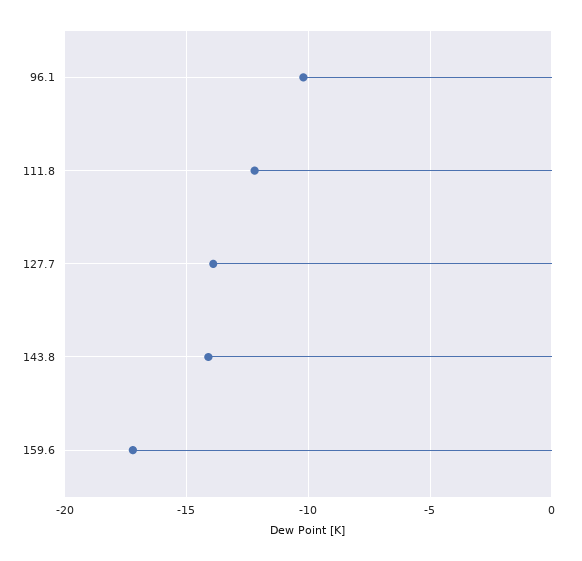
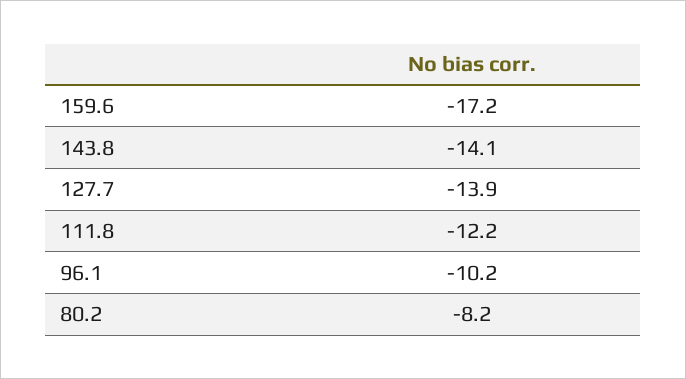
80.2: none -> -8.2

